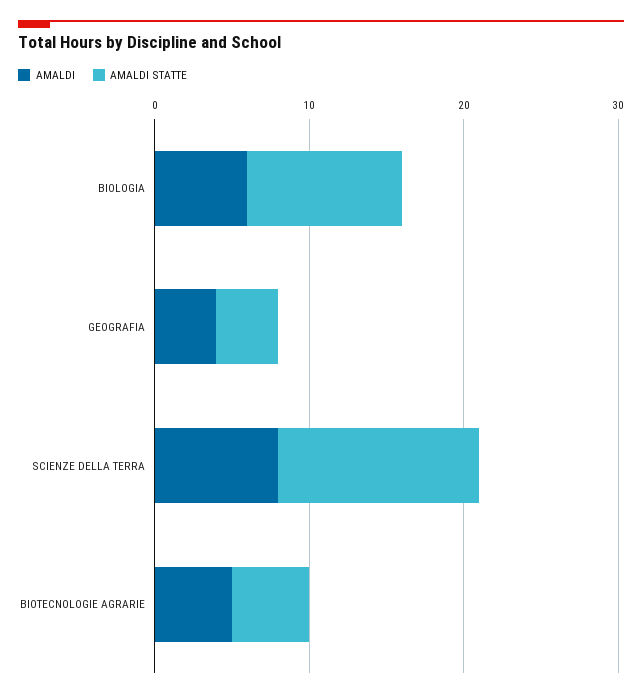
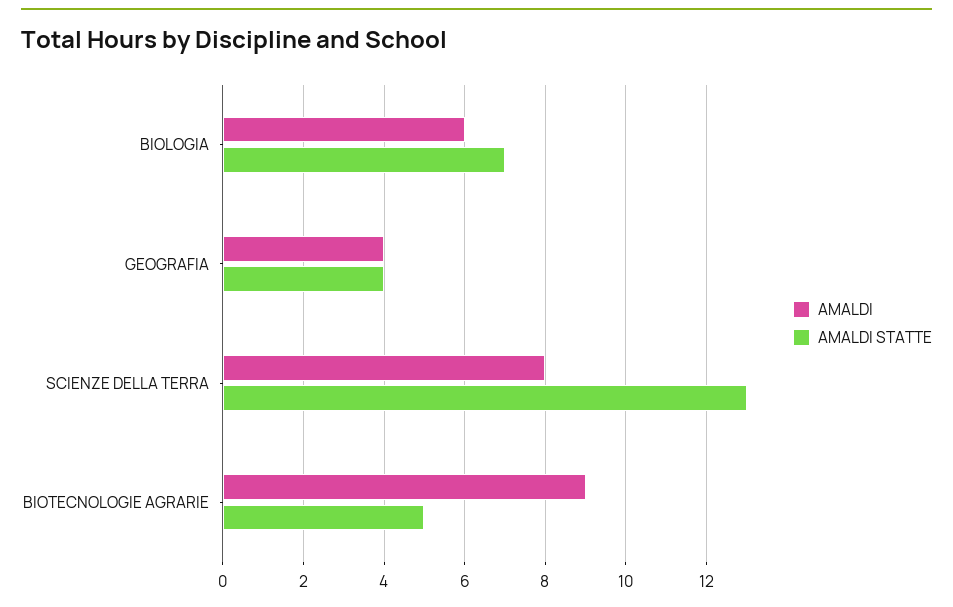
AMALDI STATTE, BIOLOGIA: 10 -> 7
AMALDI, BIOTECNOLOGIE AGRARIE: 5 -> 9

